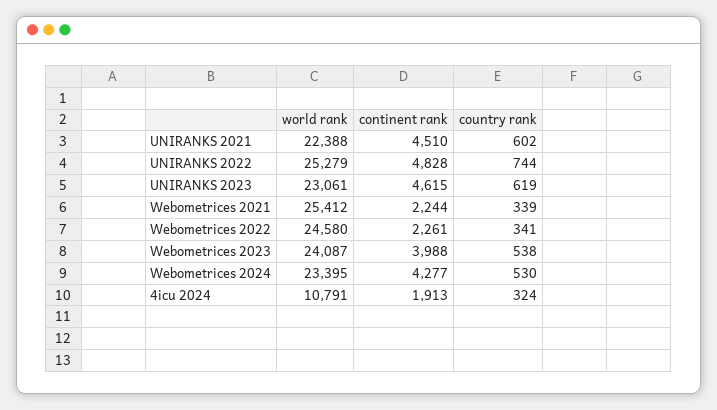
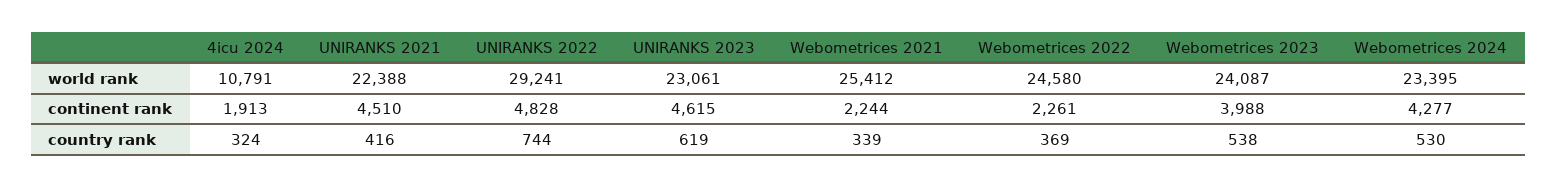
country rank, UNIRANKS 2021: 602 -> 416
world rank, UNIRANKS 2022: 25279 -> 29241
country rank, Webometrices 2022: 341 -> 369

